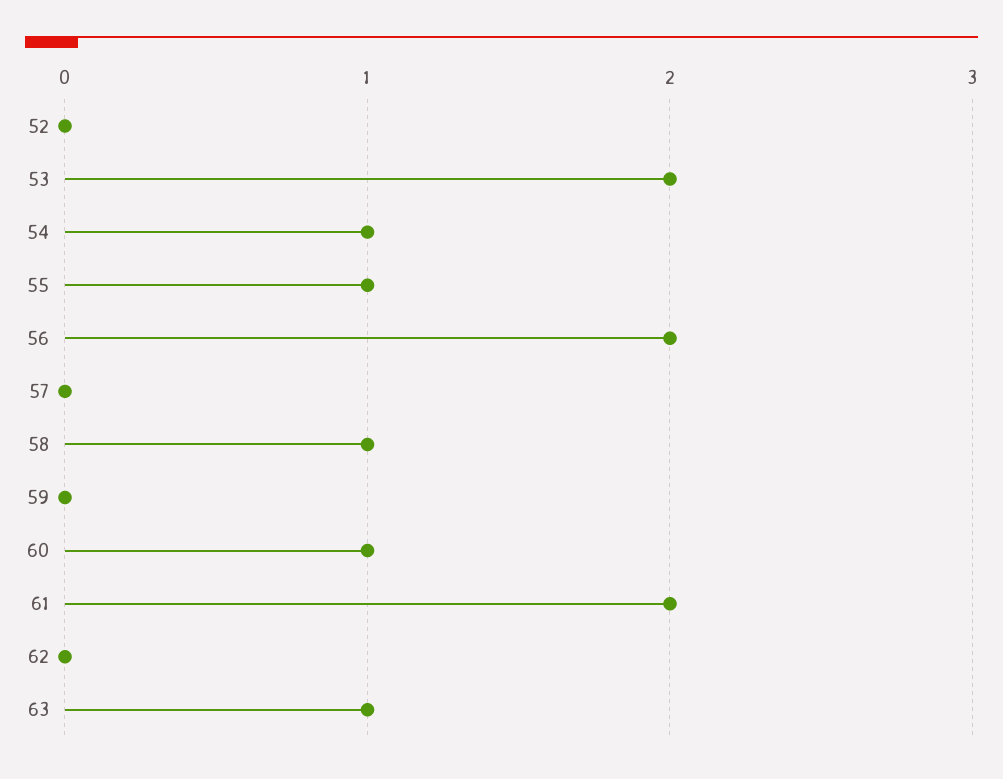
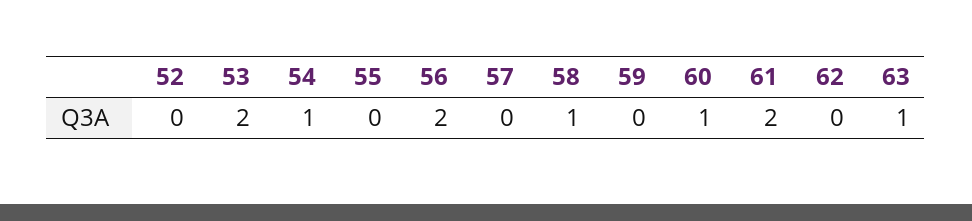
55: 1 -> 0

